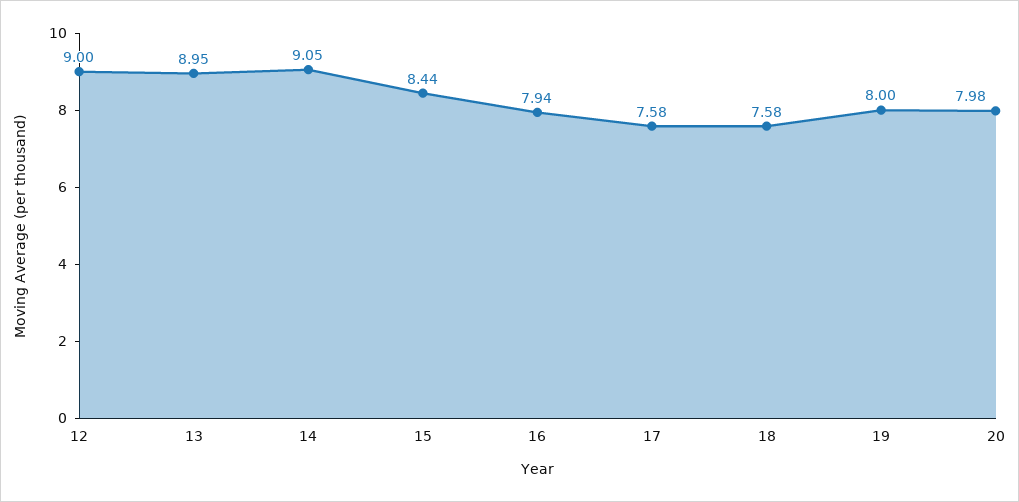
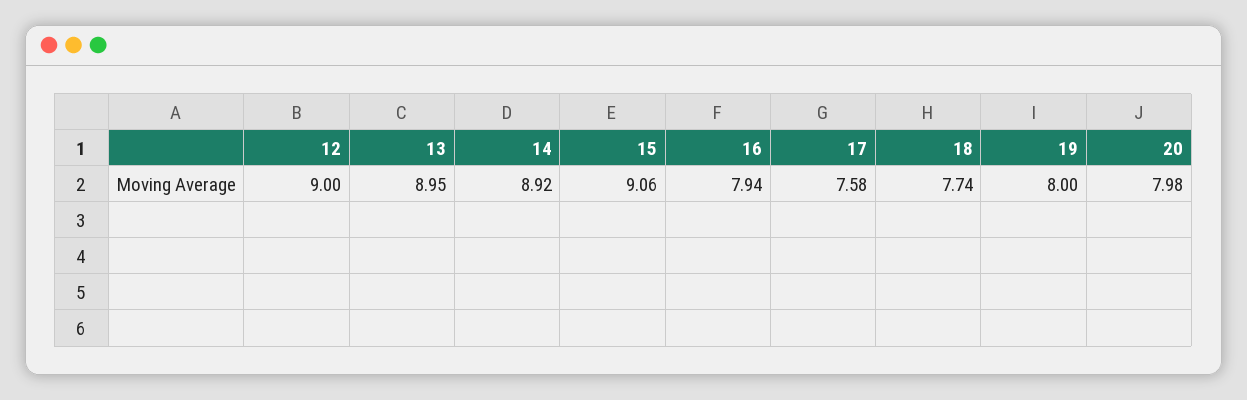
14: 9.05 -> 8.92
15: 8.44 -> 9.06
18: 7.58 -> 7.74

